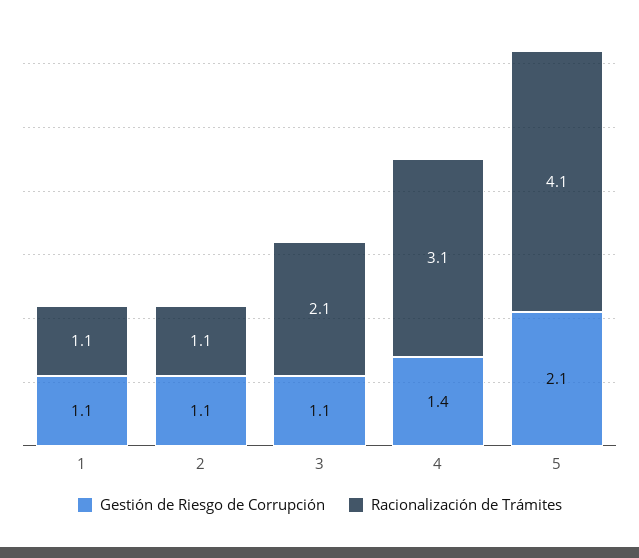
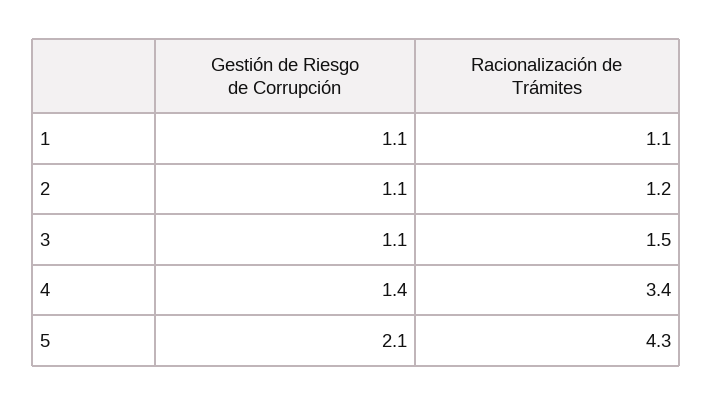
Racionalización de Trámites, 2: 1.1 -> 1.2
Racionalización de Trámites, 3: 2.1 -> 1.5
Racionalización de Trámites, 4: 3.1 -> 3.4
Racionalización de Trámites, 5: 4.1 -> 4.3

